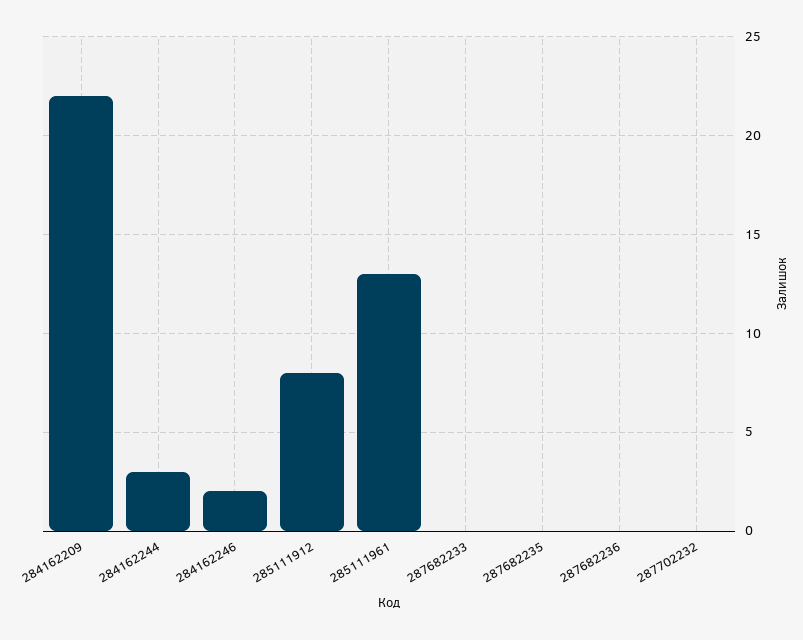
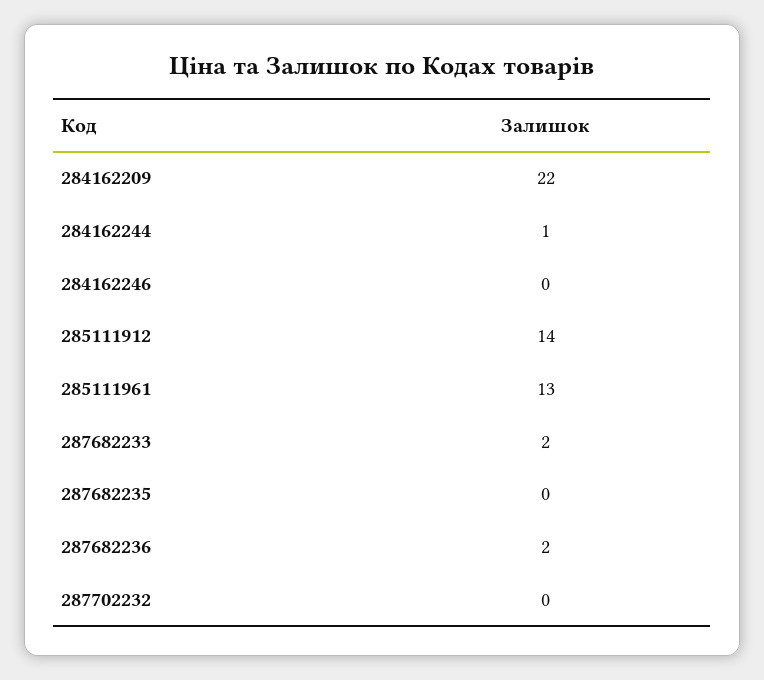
284162244: 3 -> 1
284162246: 2 -> 0
285111912: 8 -> 14
287682233: 0 -> 2
287682236: 0 -> 2

